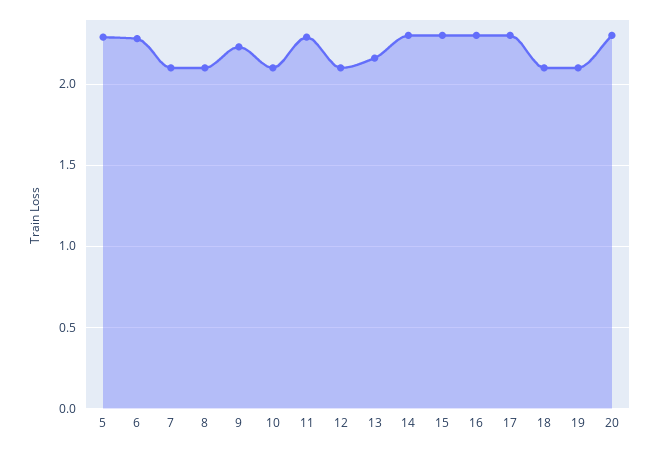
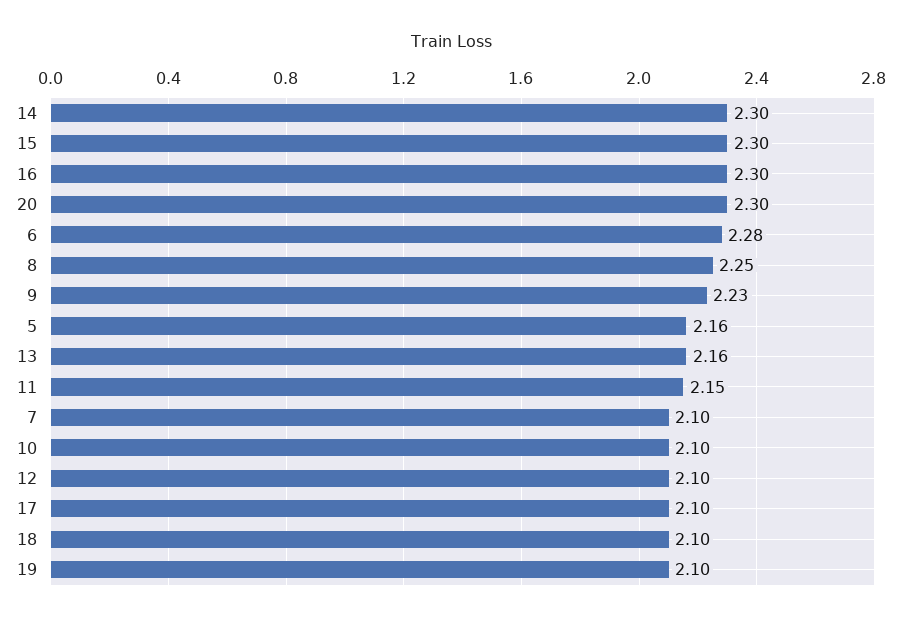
5: 2.3 -> 2.16
8: 2.1 -> 2.25
11: 2.3 -> 2.15
17: 2.3 -> 2.1

